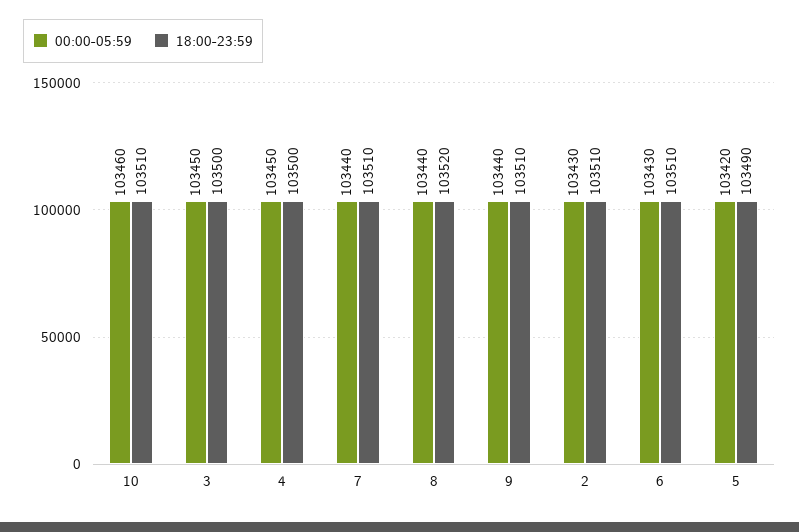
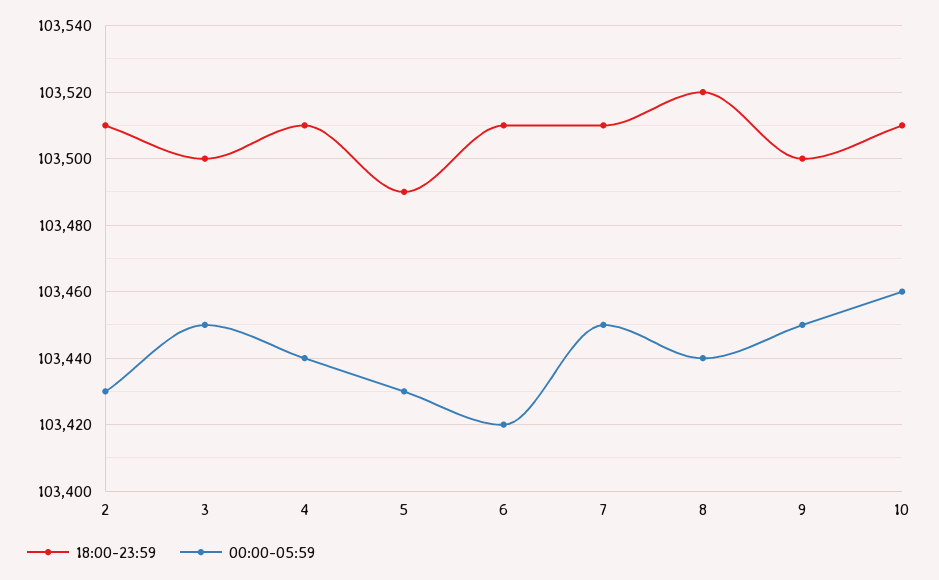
00:00-05:59, 4: 103450 -> 103440
18:00-23:59, 4: 103500 -> 103510
00:00-05:59, 7: 103440 -> 103450
00:00-05:59, 9: 103440 -> 103450
18:00-23:59, 9: 103510 -> 103500
00:00-05:59, 6: 103430 -> 103420
00:00-05:59, 5: 103420 -> 103430

